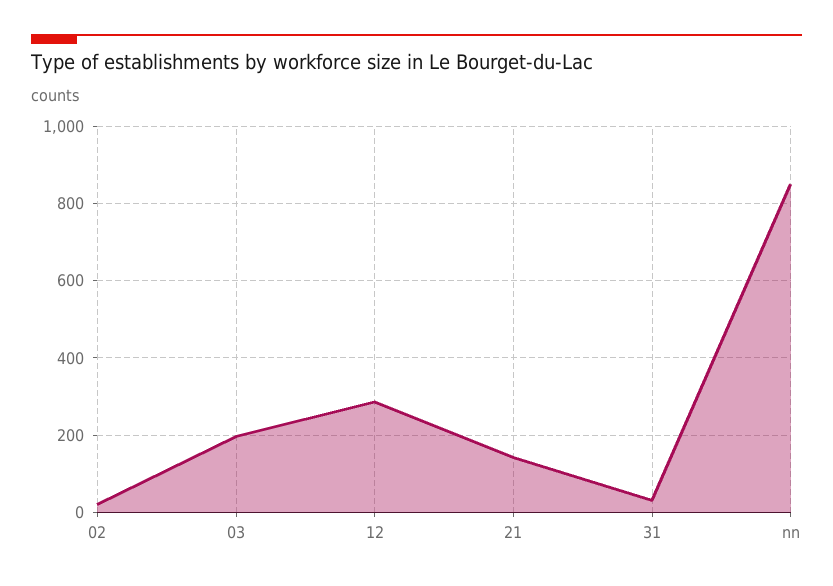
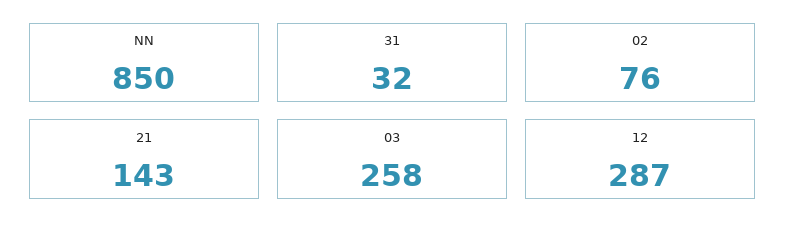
02: 20 -> 76
03: 200 -> 258

